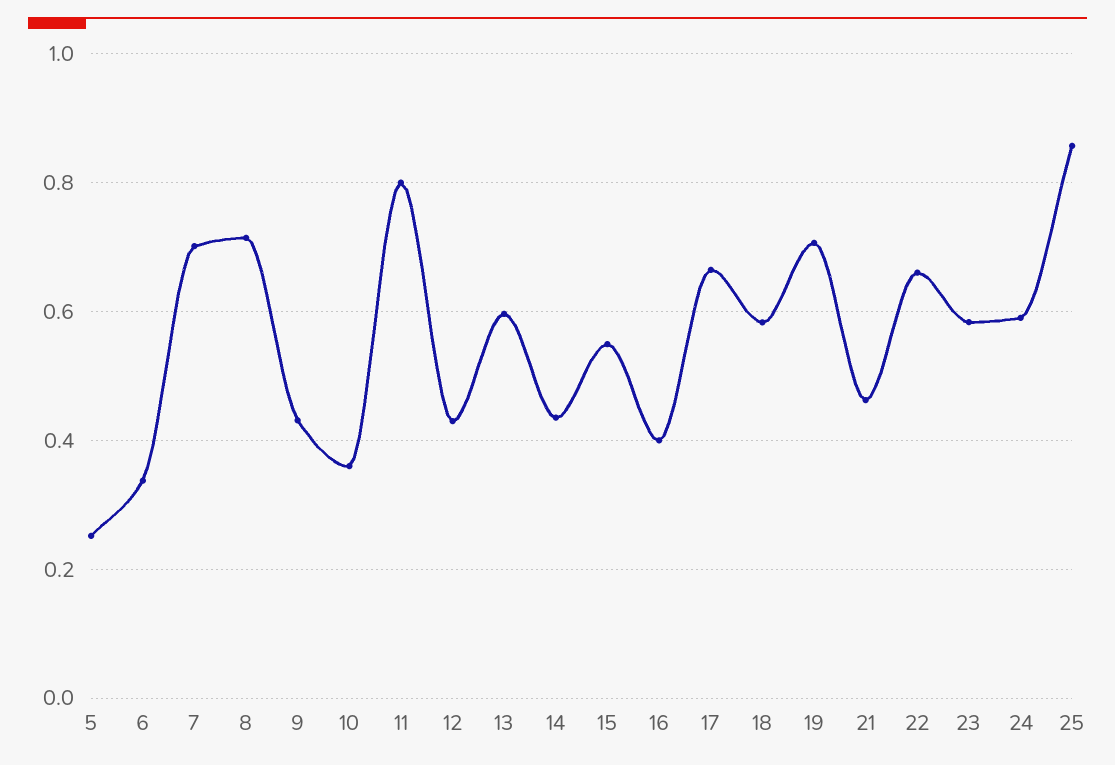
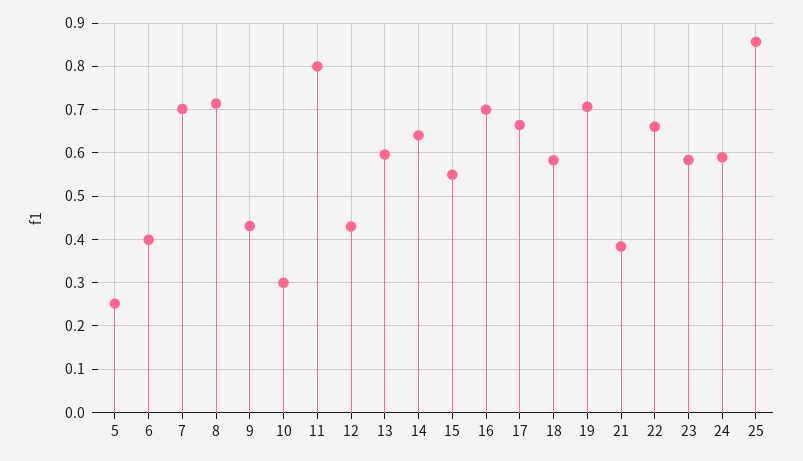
6: 0.34 -> 0.4
10: 0.36 -> 0.3
14: 0.44 -> 0.64
16: 0.4 -> 0.7
21: 0.46 -> 0.38

